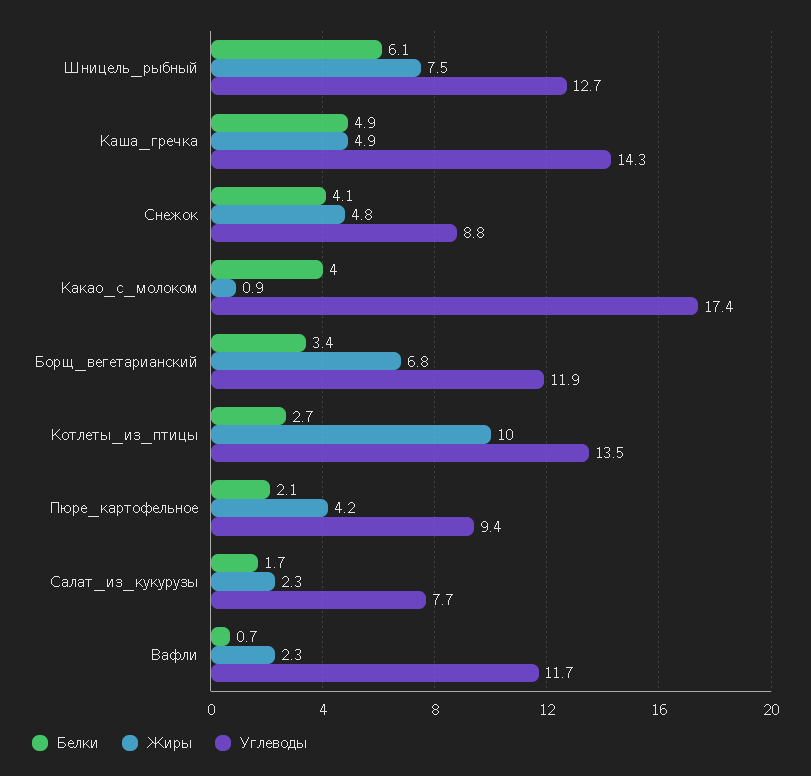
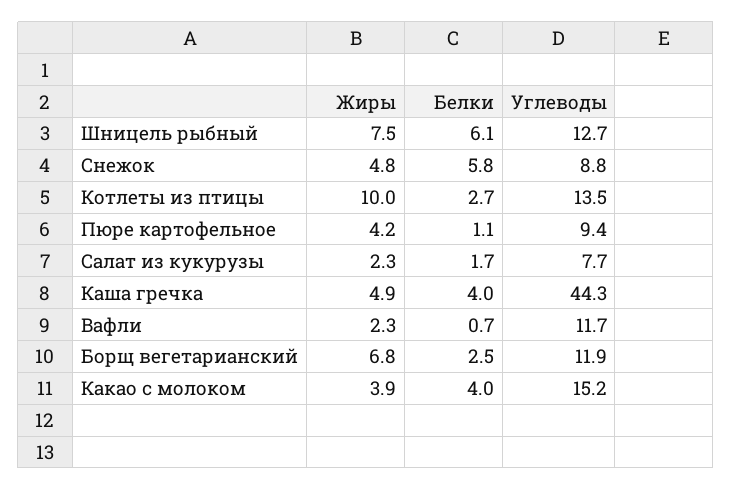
Белки, Каша_гречка: 4.9 -> 4
Углеводы, Каша_гречка: 14.3 -> 44.3
Белки, Снежок: 4.1 -> 5.8
Жиры, Какао_с_молоком: 0.9 -> 3.9
Углеводы, Какао_с_молоком: 17.4 -> 15.2
Белки, Борщ_вегетарианский: 3.4 -> 2.5
Белки, Пюре_картофельное: 2.1 -> 1.1

